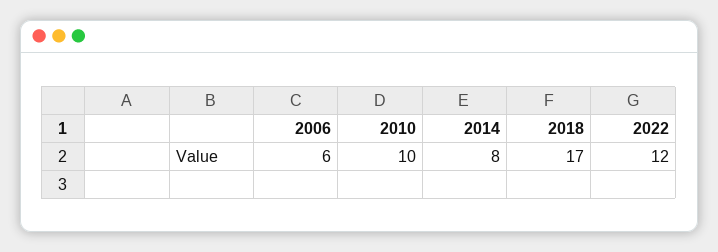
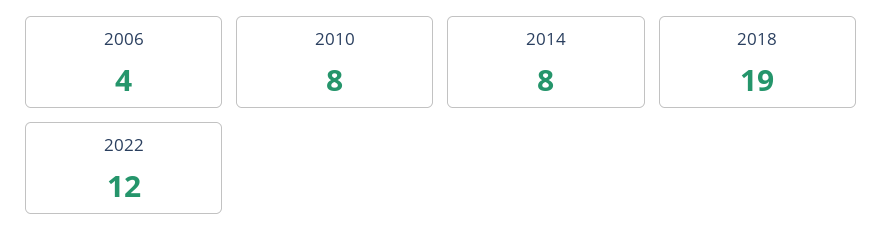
2006: 6 -> 4
2010: 10 -> 8
2018: 17 -> 19

